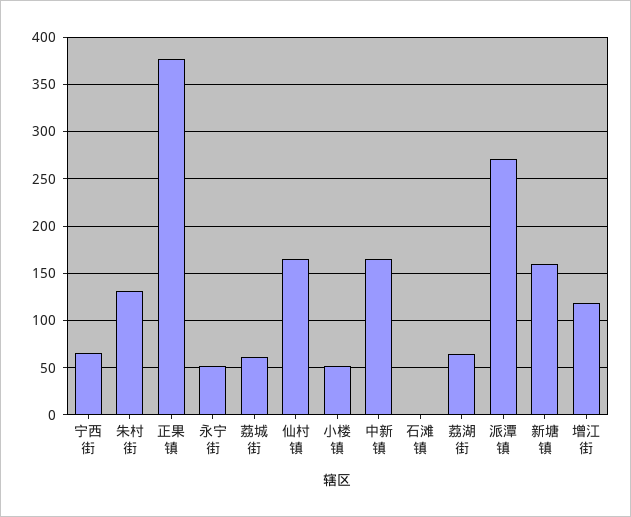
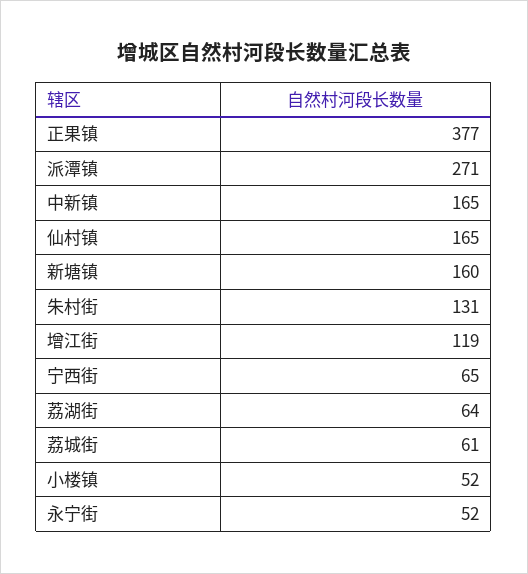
石滩镇: 0 -> none

